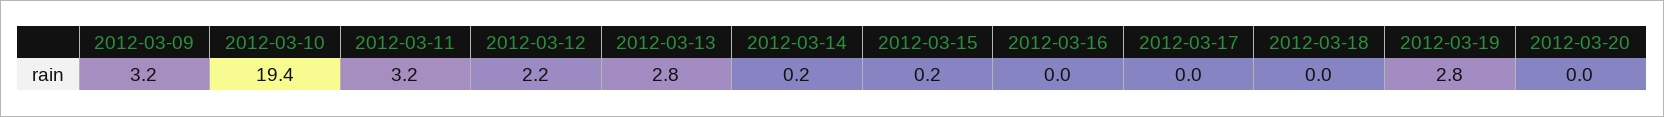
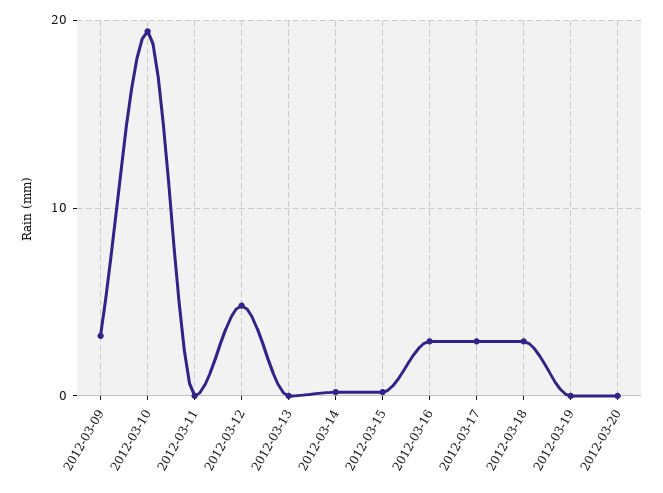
2012-03-11: 3.2 -> 0
2012-03-12: 2.2 -> 5
2012-03-13: 2.8 -> 0
2012-03-16: 0 -> 3
2012-03-17: 0 -> 3
2012-03-18: 0 -> 3
2012-03-19: 2.8 -> 0

